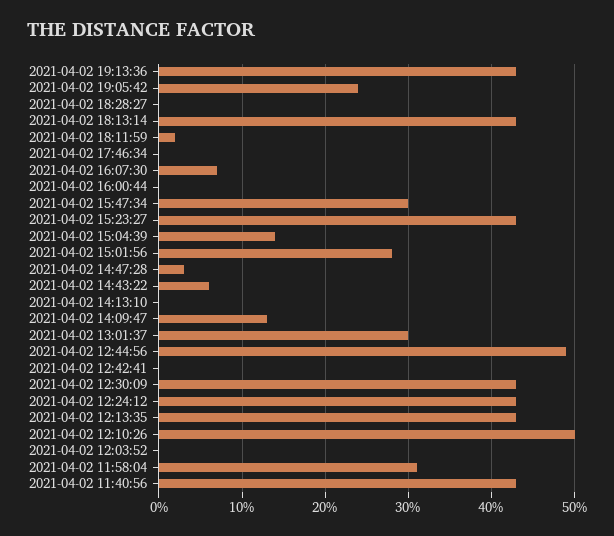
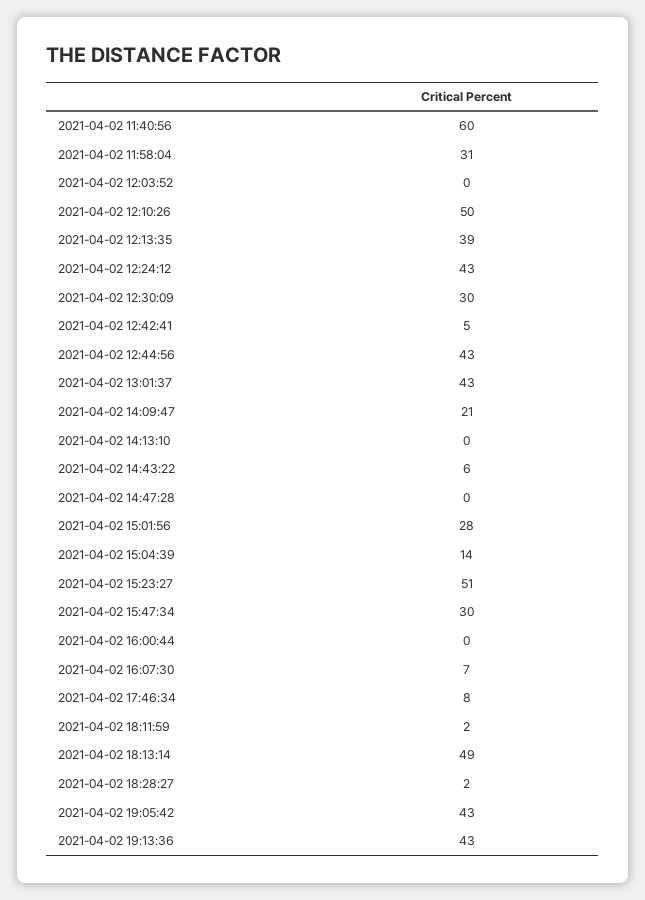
2021-04-02 19:05:42: 24 -> 43
2021-04-02 18:28:27: 0 -> 2
2021-04-02 18:13:14: 43 -> 49
2021-04-02 17:46:34: 0 -> 8
2021-04-02 15:23:27: 43 -> 51
2021-04-02 14:47:28: 3 -> 0
2021-04-02 14:09:47: 13 -> 21
2021-04-02 13:01:37: 30 -> 43
2021-04-02 12:44:56: 49 -> 43
2021-04-02 12:42:41: 0 -> 5
2021-04-02 12:30:09: 43 -> 30
2021-04-02 12:13:35: 43 -> 39
2021-04-02 11:40:56: 43 -> 60

